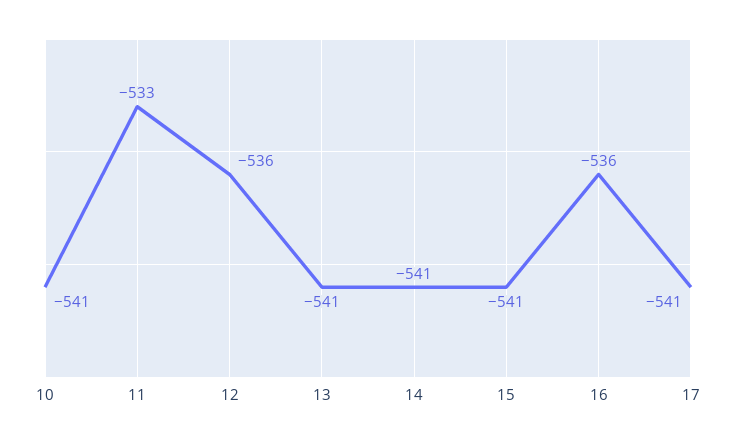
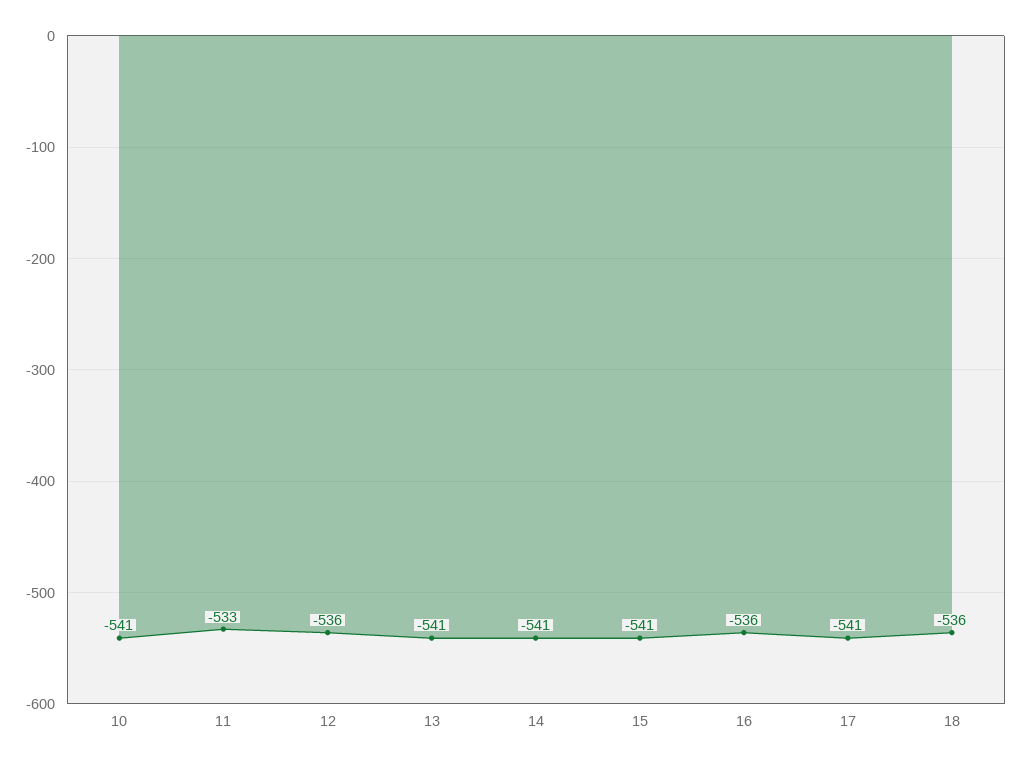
18: none -> -536

